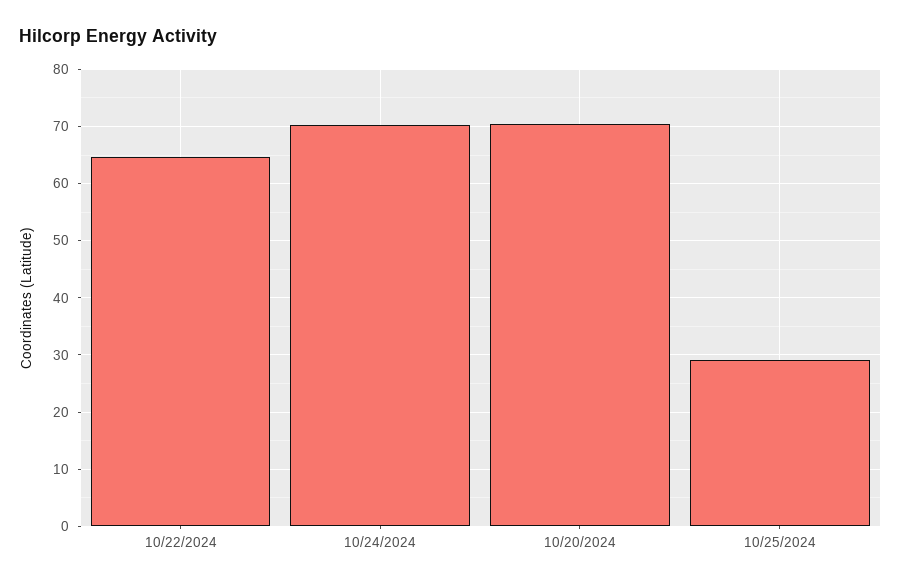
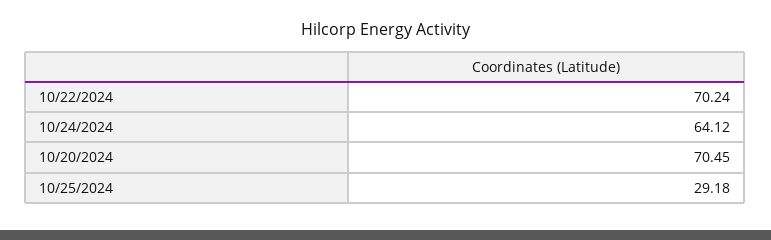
10/22/2024: 64 -> 70.24
10/24/2024: 70 -> 64.12

